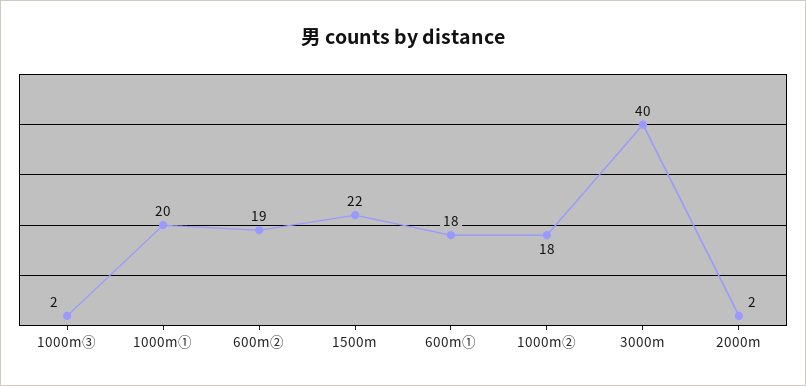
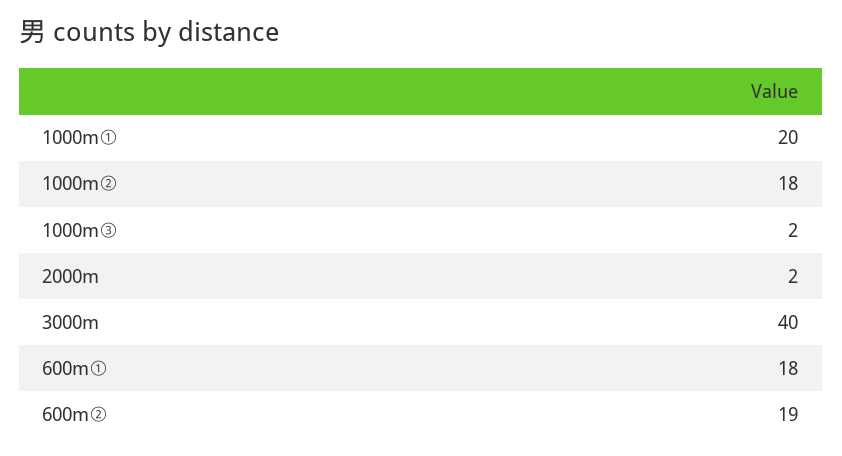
1500m: 22 -> none

